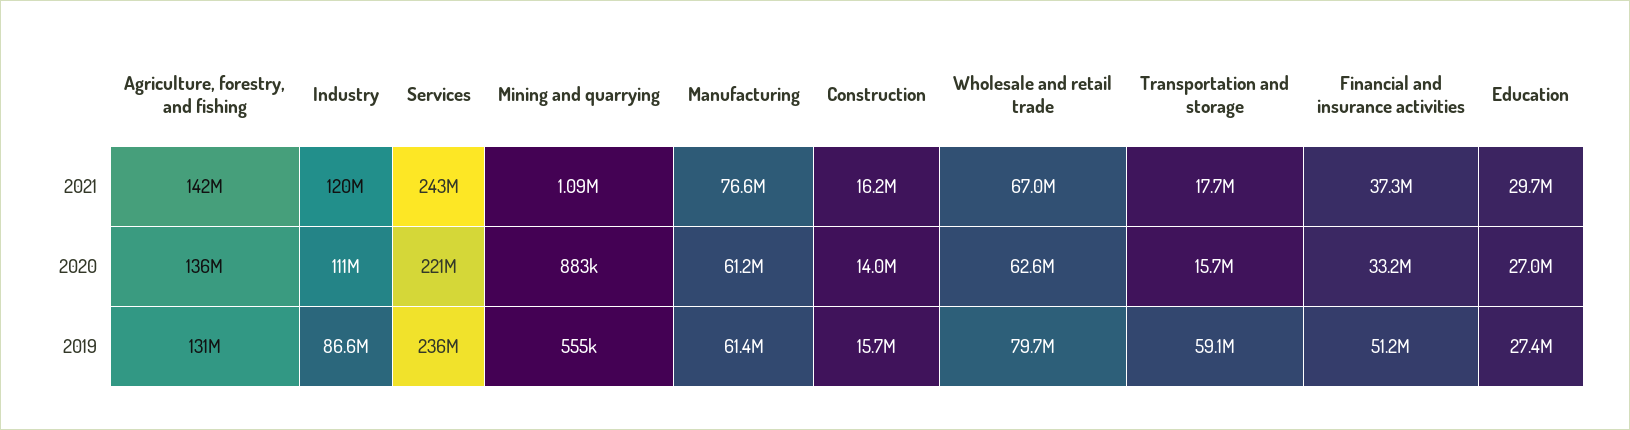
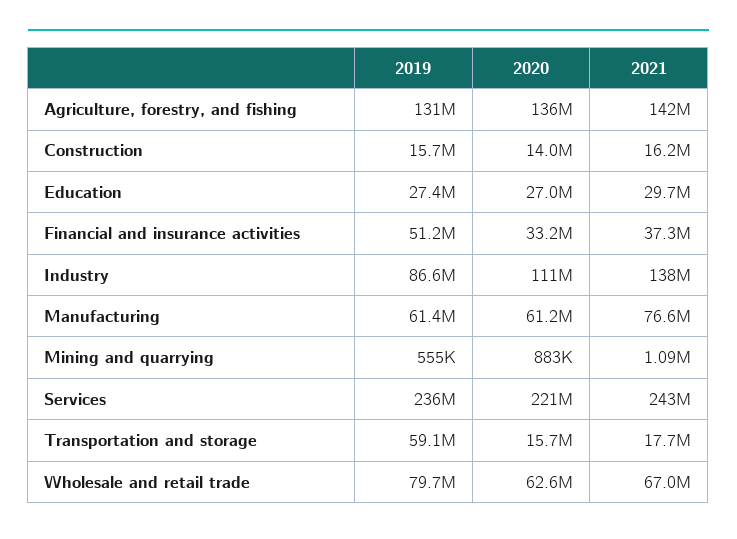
Industry, 2021: 120000000 -> 138000000

